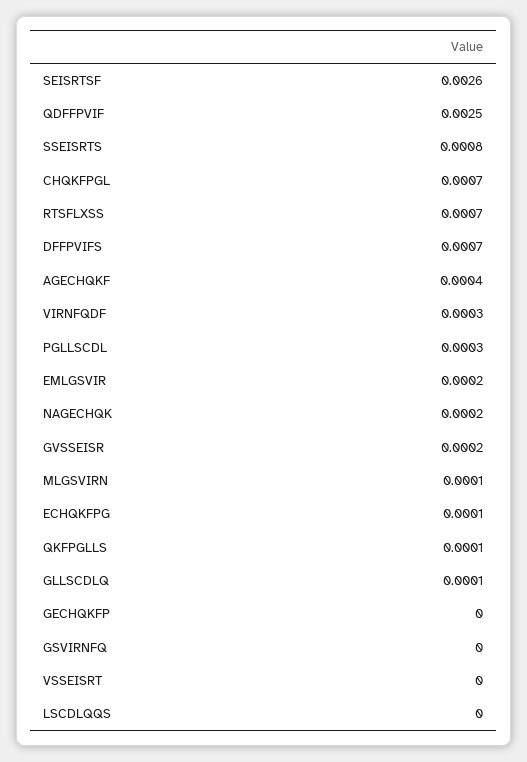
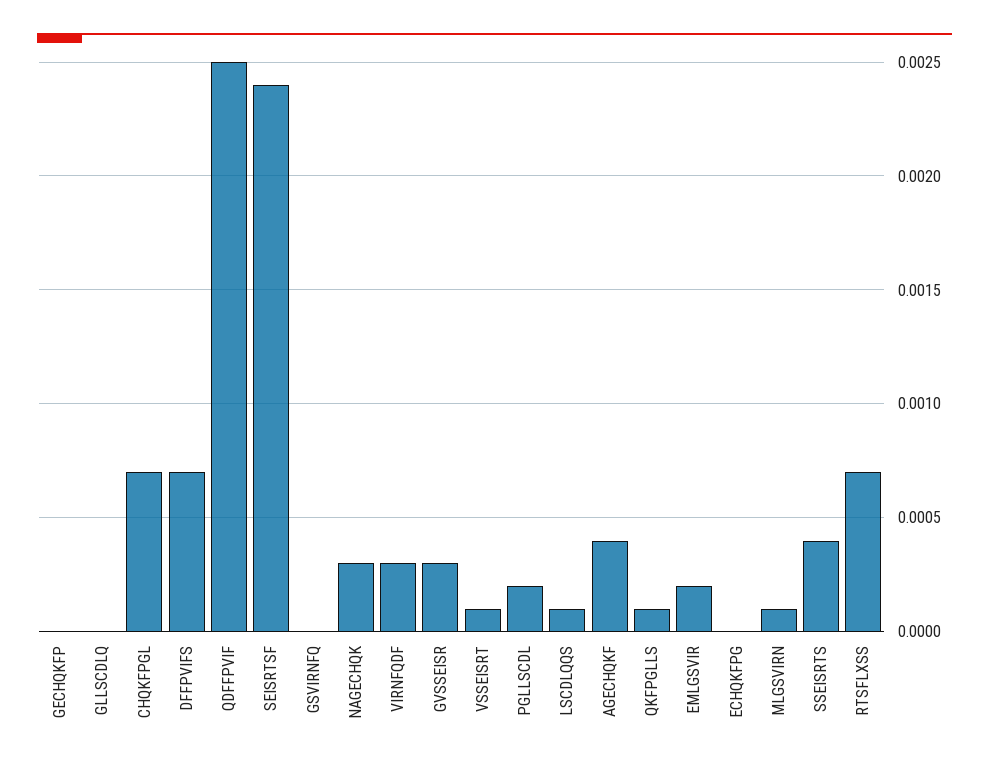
SEISRTSF: 0.0026 -> 0.0024
SSEISRTS: 0.0008 -> 0.0004
PGLLSCDL: 0.0003 -> 0.0002
NAGECHQK: 0.0002 -> 0.0003
GVSSEISR: 0.0002 -> 0.0003
ECHQKFPG: 0.0001 -> 0
GLLSCDLQ: 0.0001 -> 0
VSSEISRT: 0 -> 0.0001
LSCDLQQS: 0 -> 0.0001

